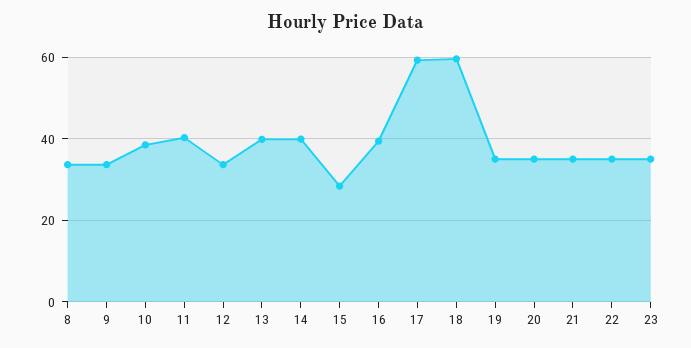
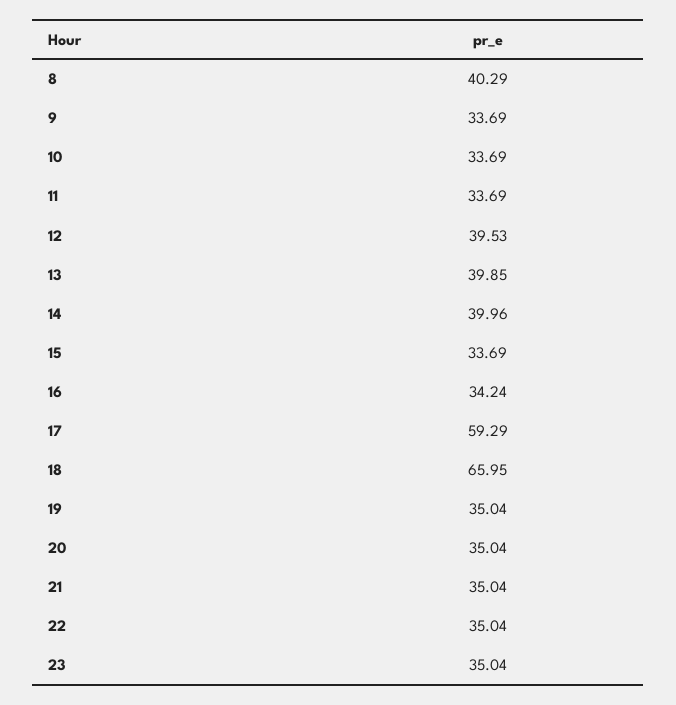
8: 34 -> 40.29
10: 38 -> 33.69
11: 40 -> 33.69
12: 34 -> 39.53
15: 28 -> 33.69
16: 40 -> 34.24
18: 60 -> 65.95

